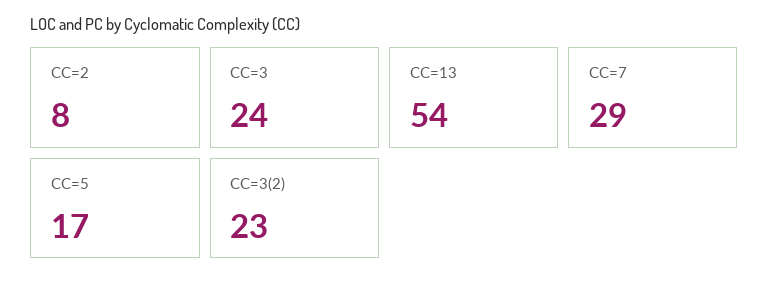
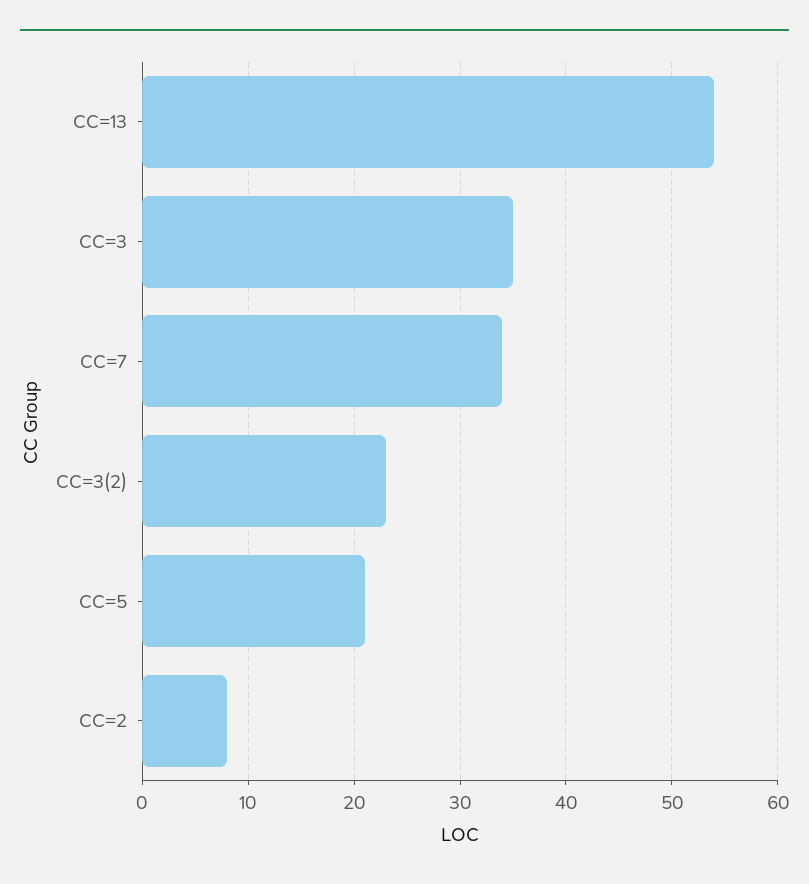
CC=3: 24 -> 35
CC=7: 29 -> 34
CC=5: 17 -> 21

